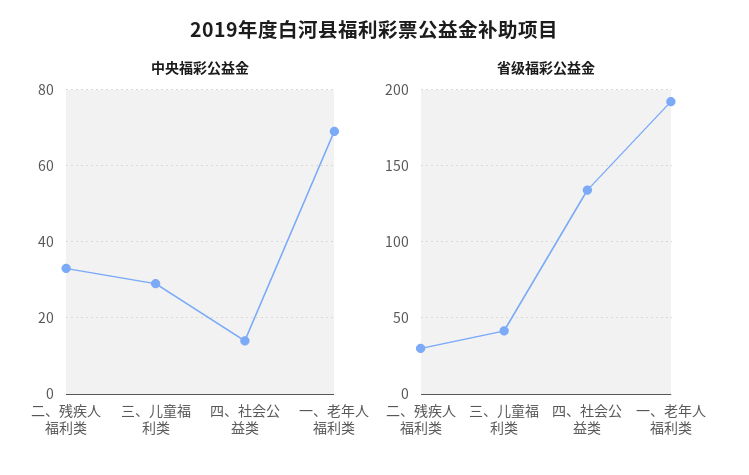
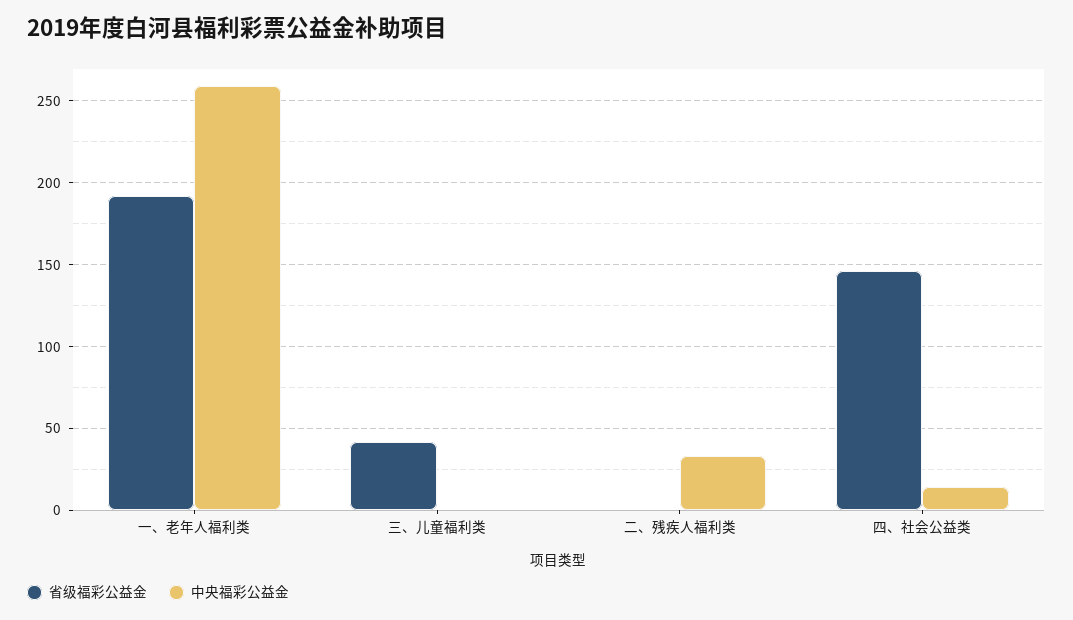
中央福彩公益金, 三、儿童福利类: 30 -> 0
中央福彩公益金, 一、老年人福利类: 70 -> 260
省级福彩公益金, 二、残疾人福利类: 30 -> 0
省级福彩公益金, 四、社会公益类: 135 -> 145

